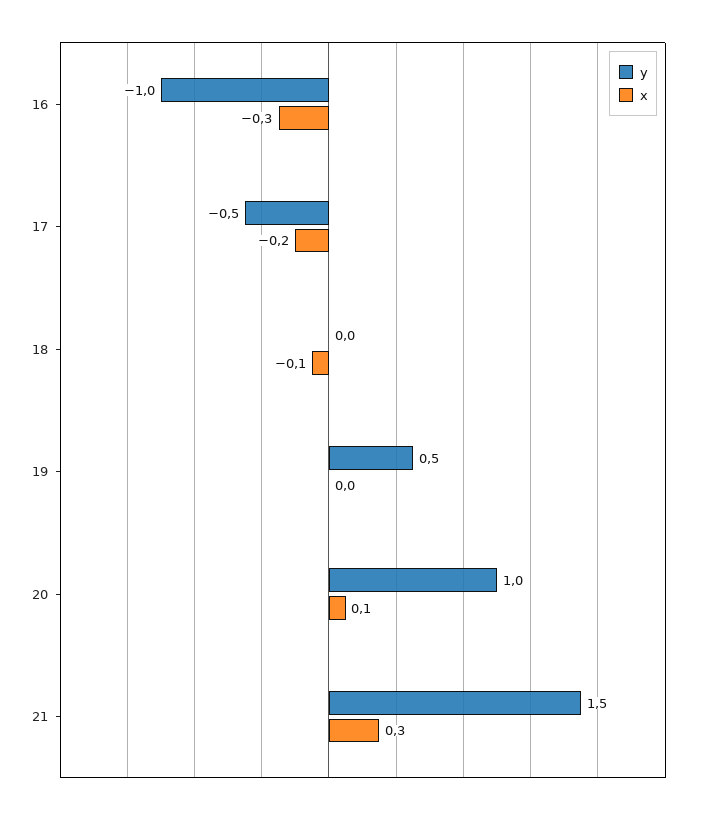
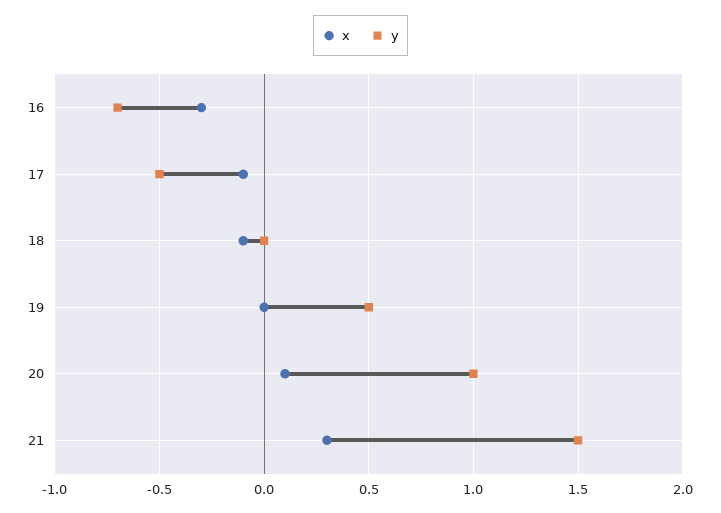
y, 16: -1 -> -0.7
x, 17: -0.2 -> -0.1

